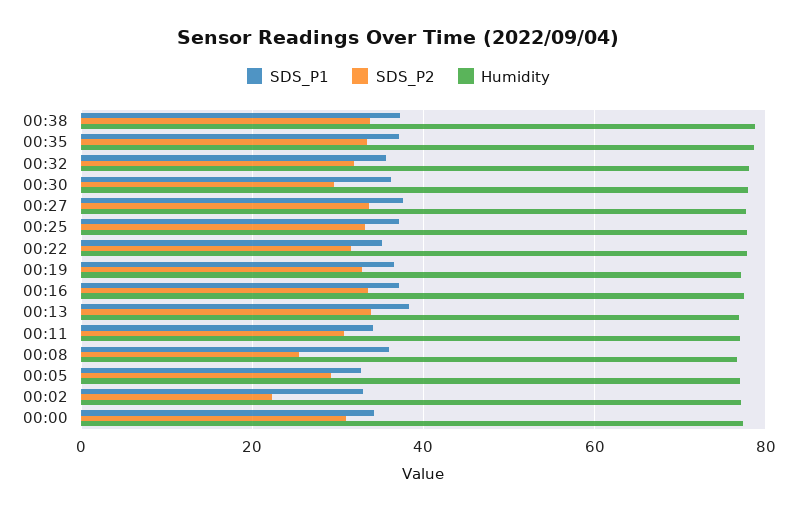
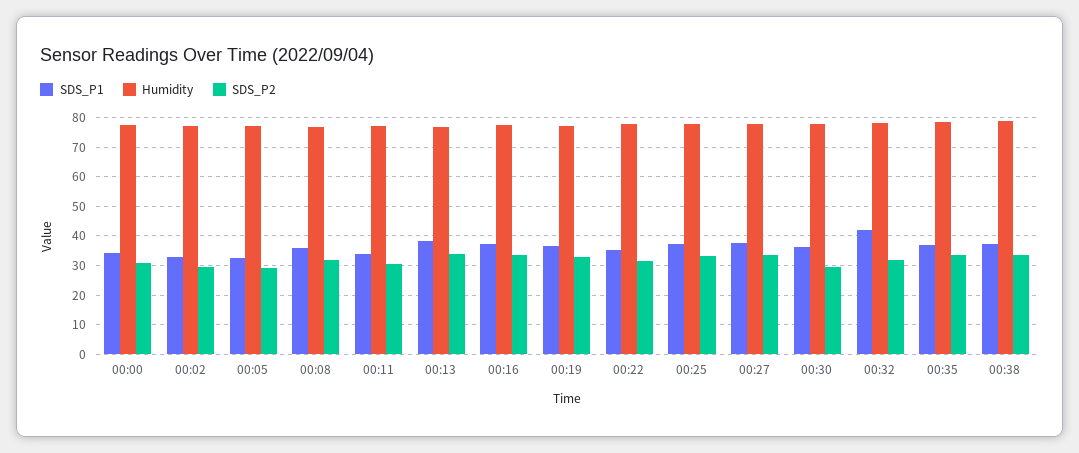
SDS_P1, 00:32: 36 -> 42.5
SDS_P2, 00:08: 26 -> 32.5
SDS_P2, 00:02: 22 -> 30

